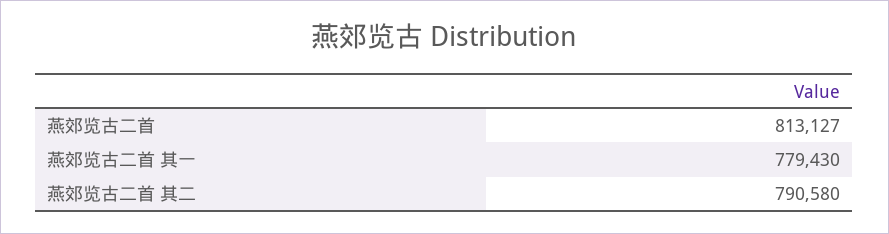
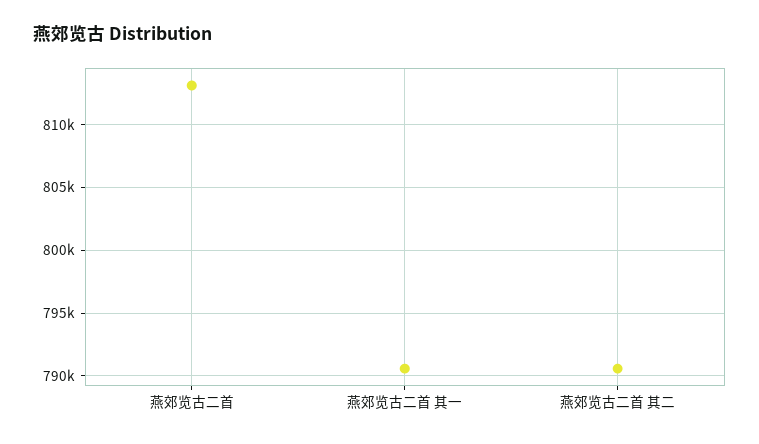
燕郊览古二首 其一: 779430 -> 790500

